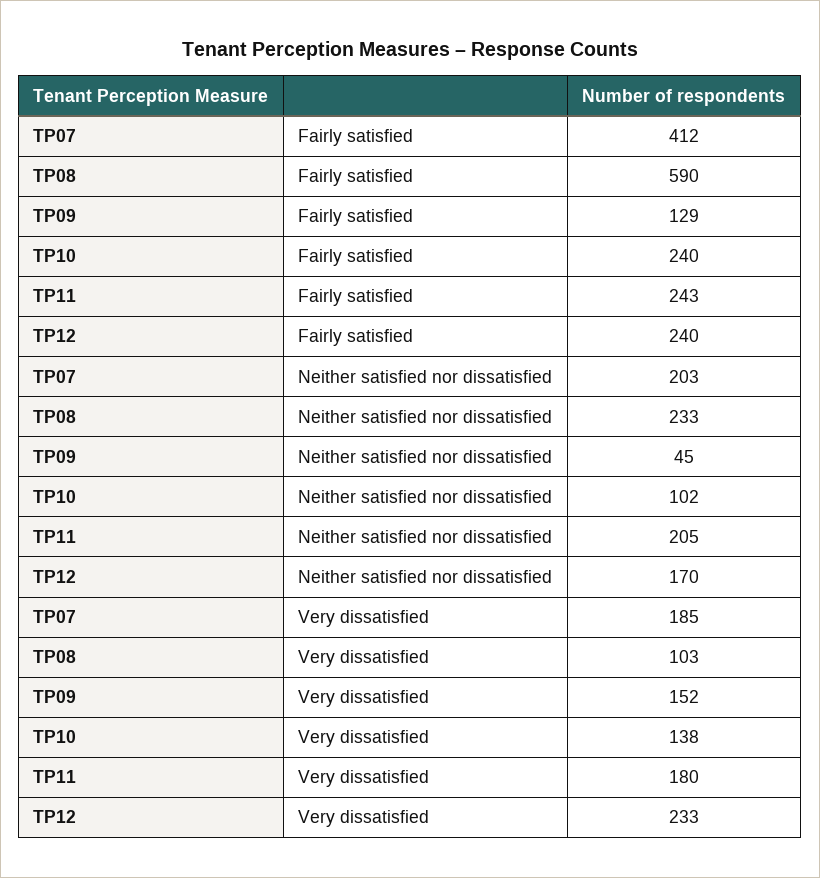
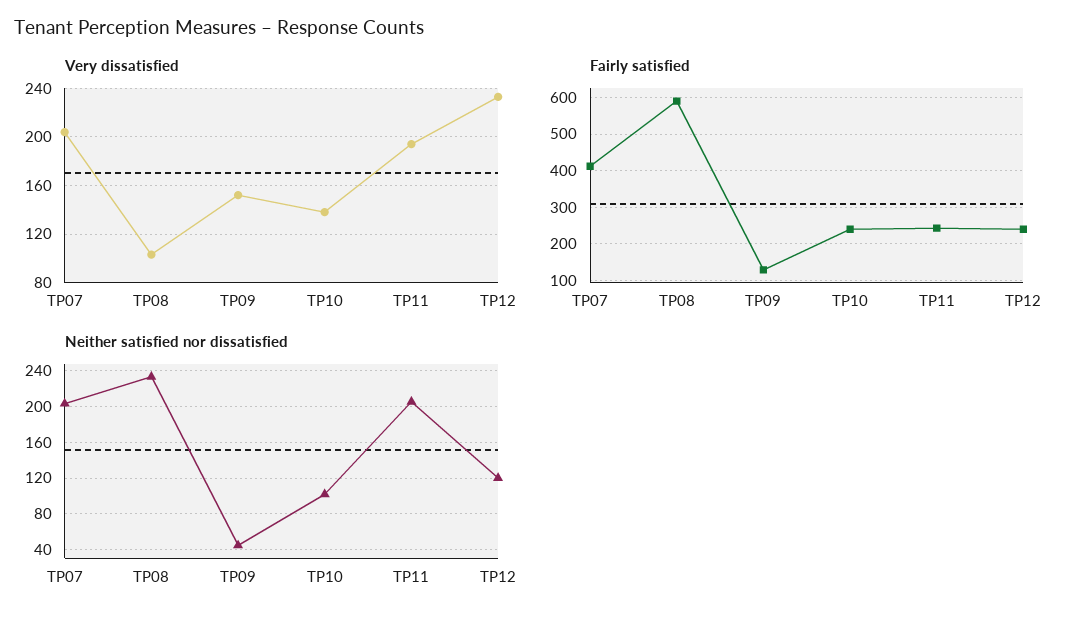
Neither satisfied nor dissatisfied, TP12: 170 -> 120
Very dissatisfied, TP07: 185 -> 205
Very dissatisfied, TP11: 180 -> 195

